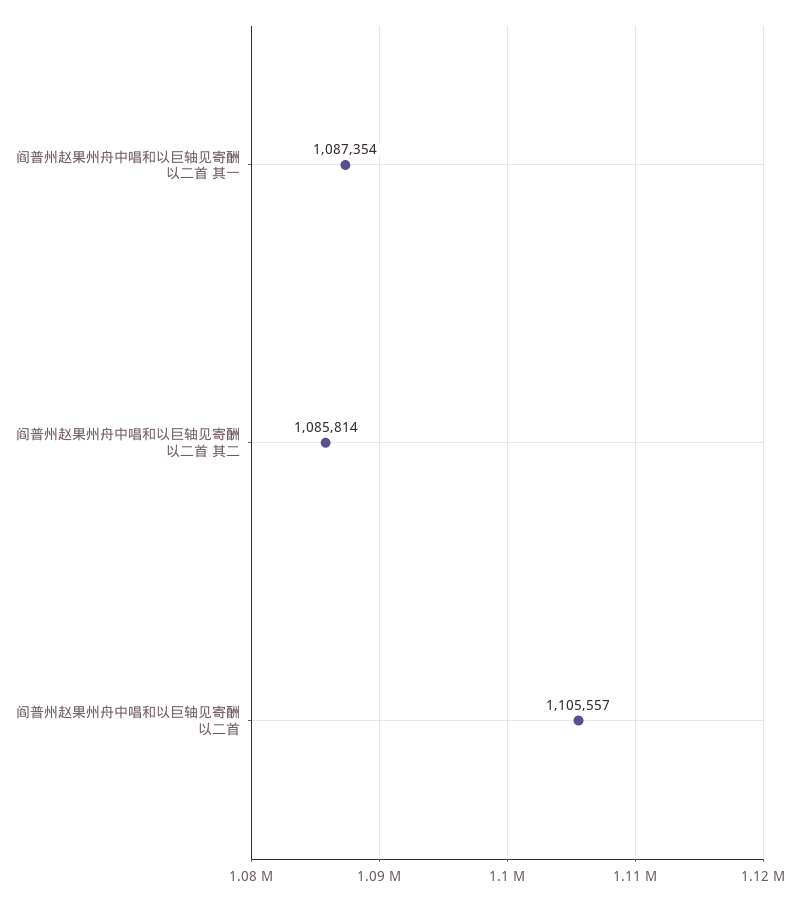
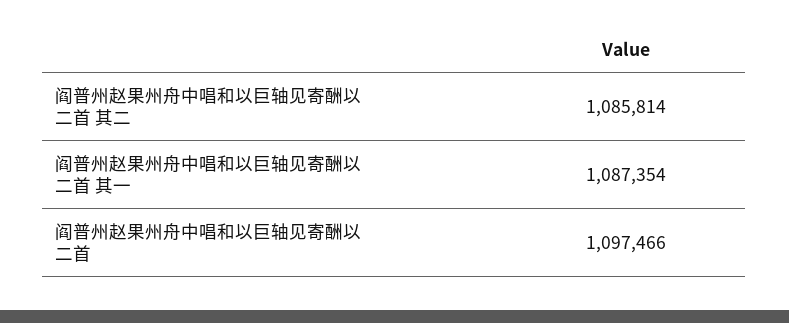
阎普州赵果州舟中唱和以巨轴见寄酬以二首: 1105557 -> 1097466

